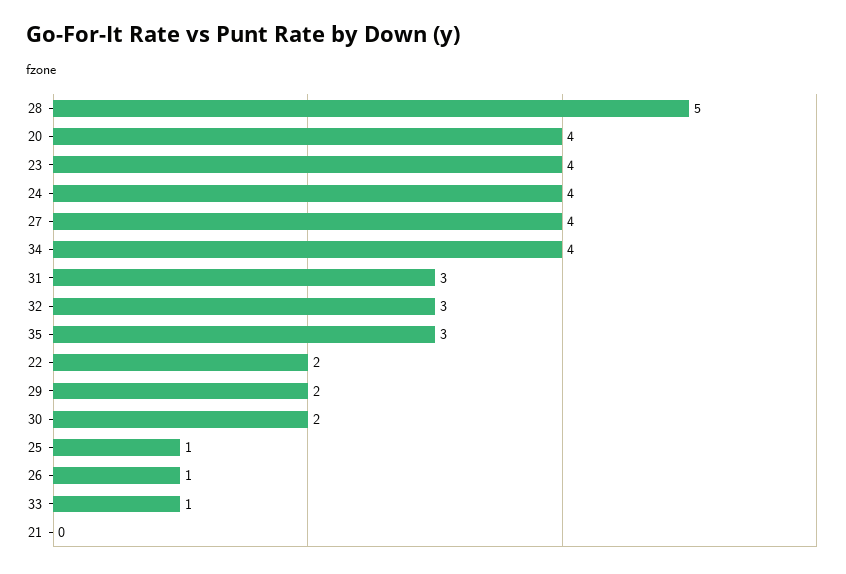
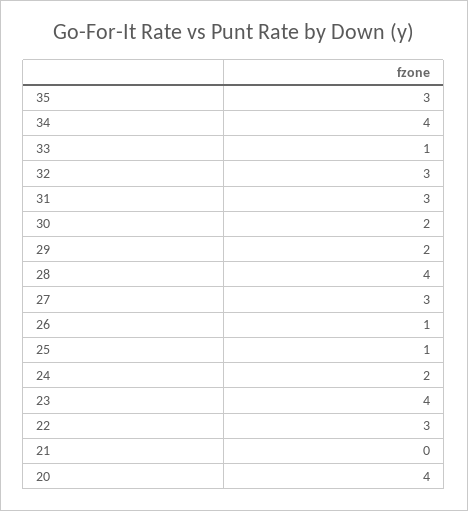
28: 5 -> 4
24: 4 -> 2
27: 4 -> 3
22: 2 -> 3

